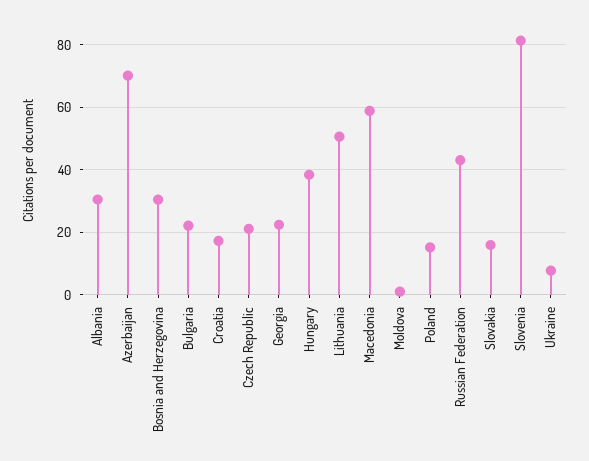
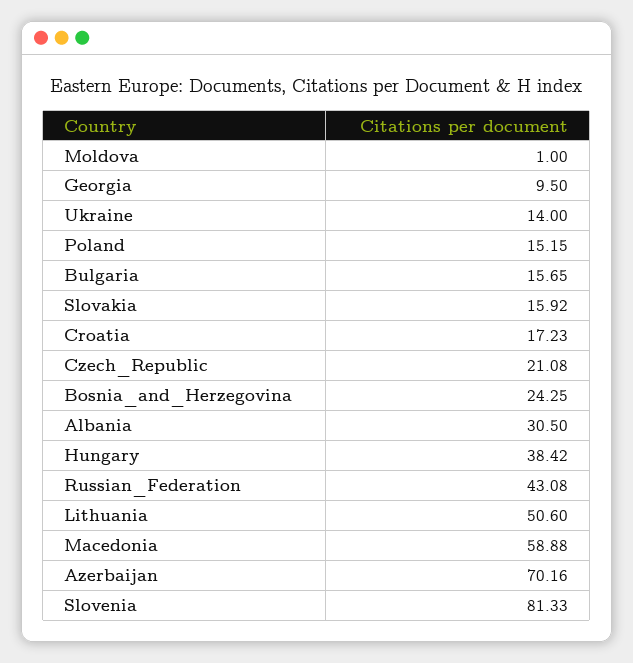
Bosnia and Herzegovina: 30 -> 24.25
Bulgaria: 22 -> 15.65
Georgia: 22 -> 9.5
Ukraine: 8 -> 14

